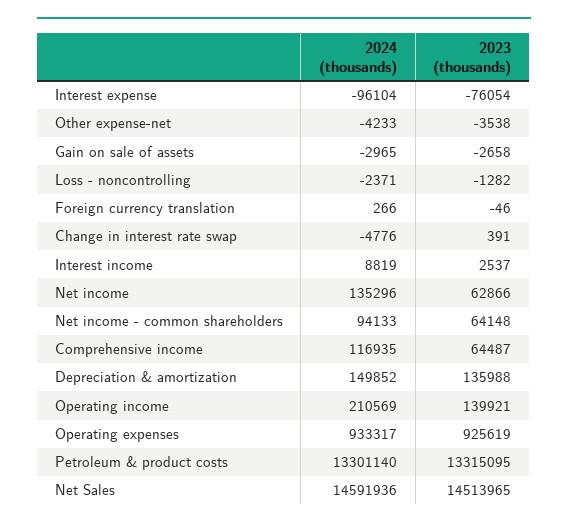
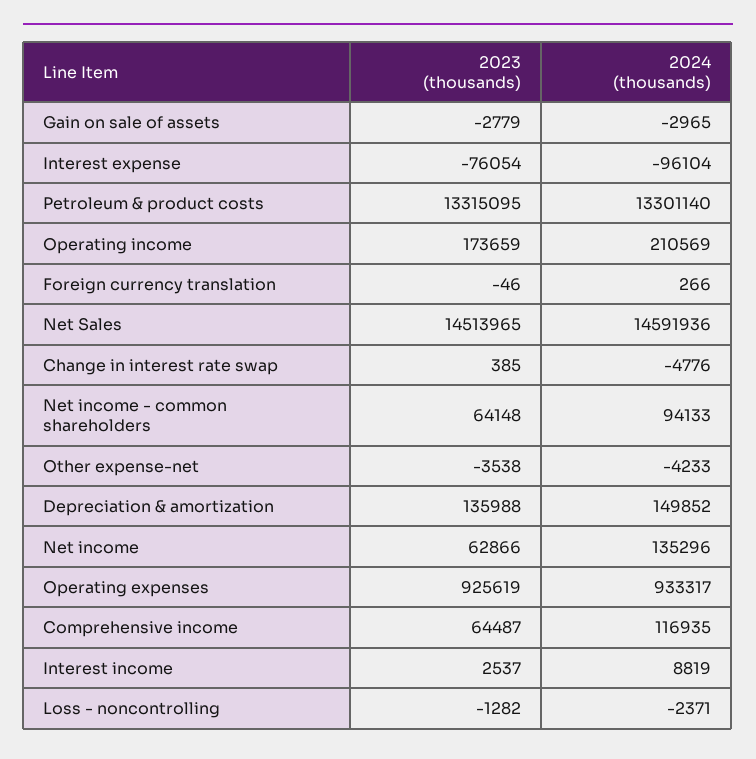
2023 (thousands), Gain on sale of assets: -2658 -> -2779
2023 (thousands), Change in interest rate swap: 391 -> 385
2023 (thousands), Operating income: 139921 -> 173659

